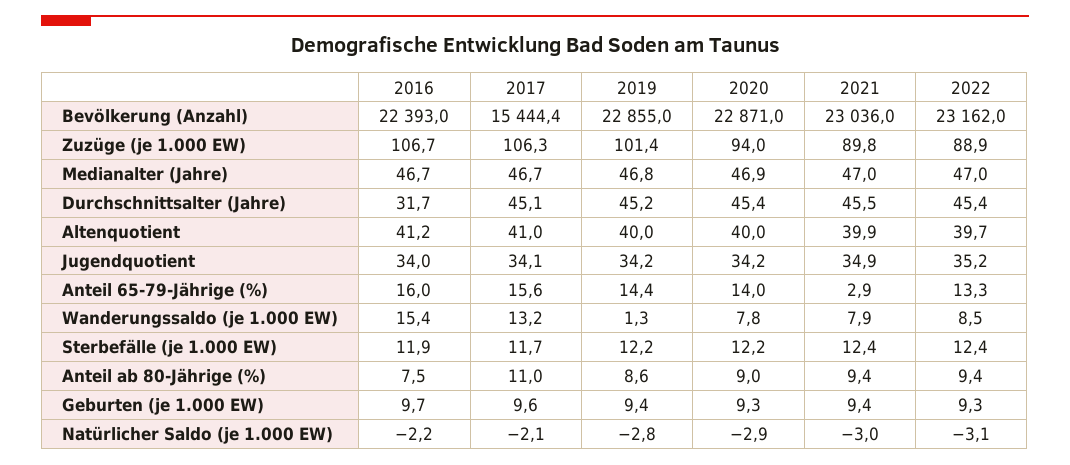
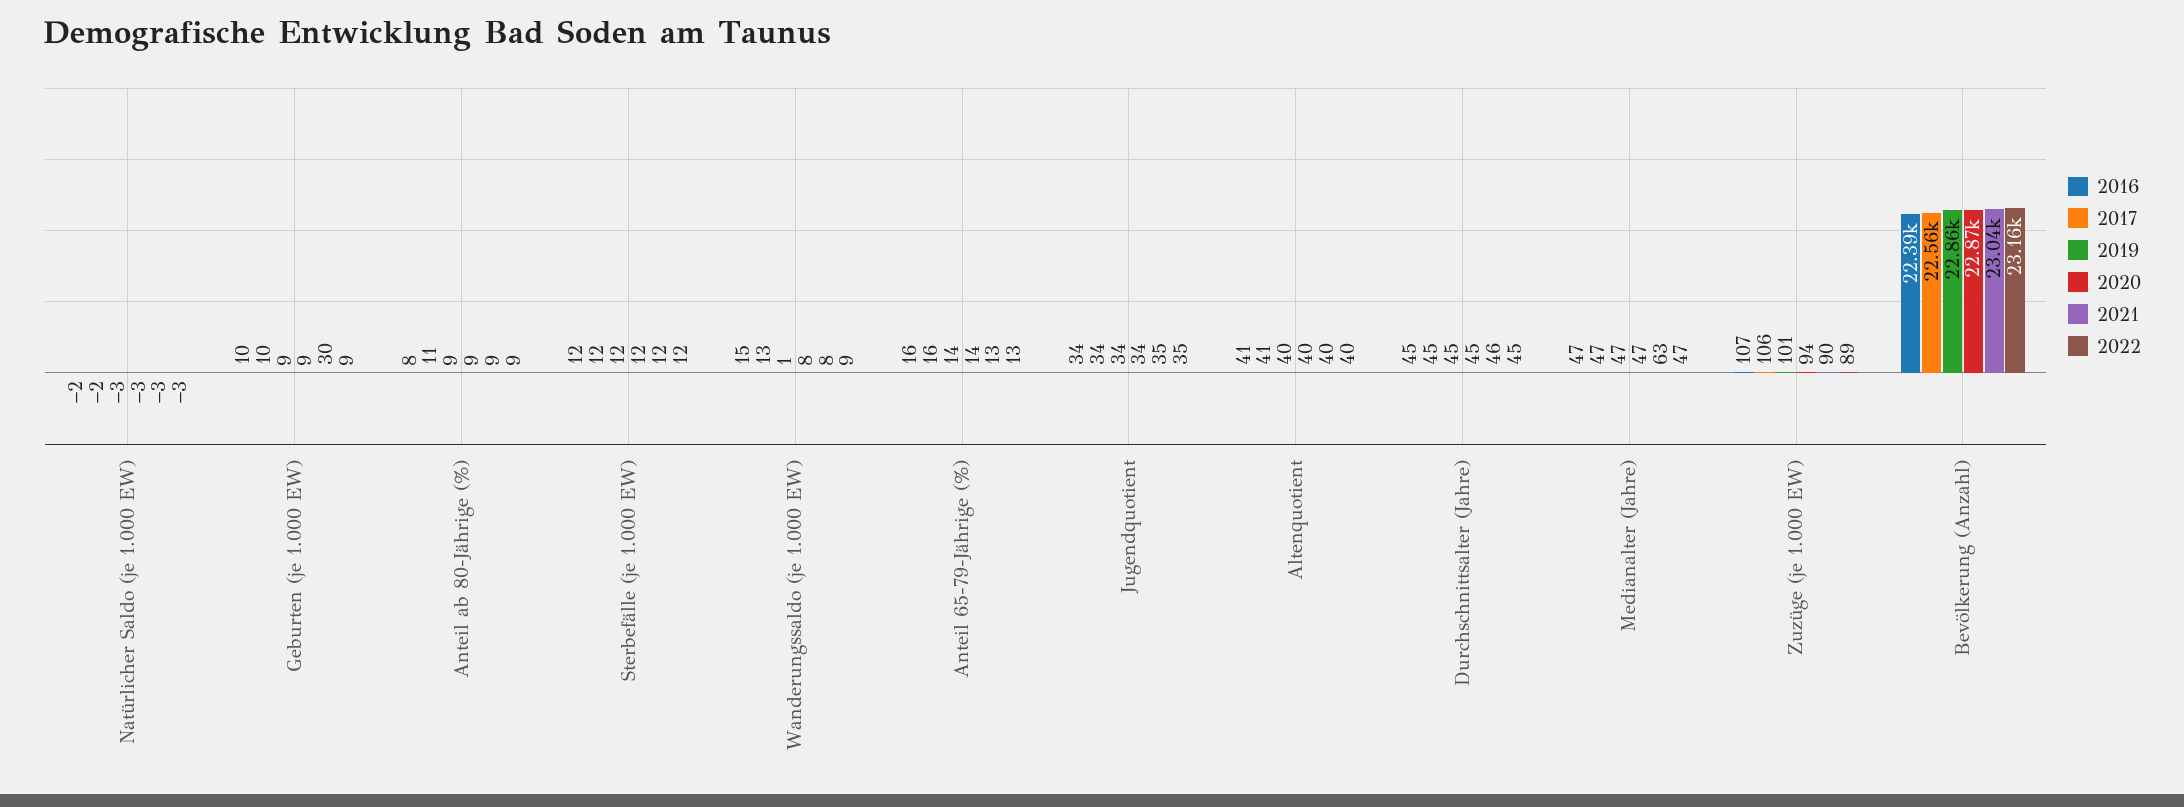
2017, Bevölkerung (Anzahl): 15444.4 -> 22560
2021, Medianalter (Jahre): 47 -> 63
2016, Durchschnittsalter (Jahre): 31.7 -> 45
2021, Anteil 65-79-Jährige (%): 2.9 -> 13
2021, Geburten (je 1.000 EW): 9.4 -> 30

